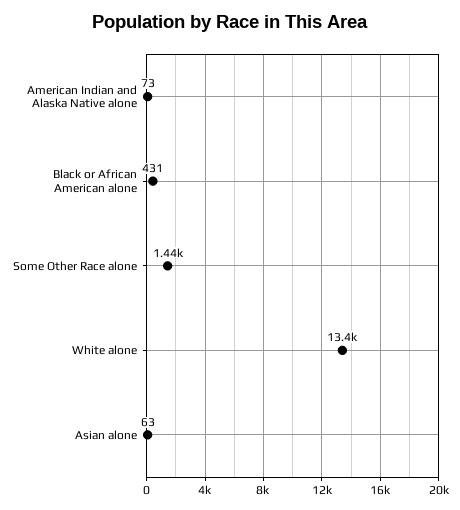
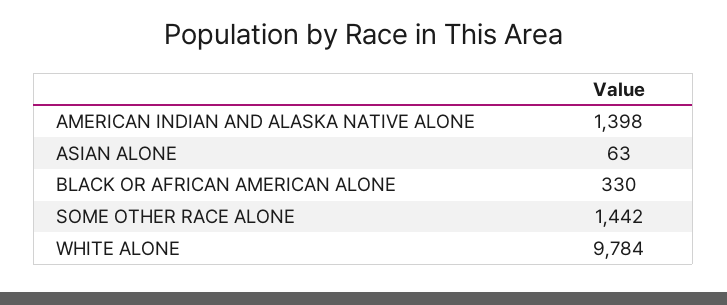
American Indian and Alaska Native alone: 73 -> 1398
Black or African American alone: 431 -> 330
White alone: 13400 -> 9784

